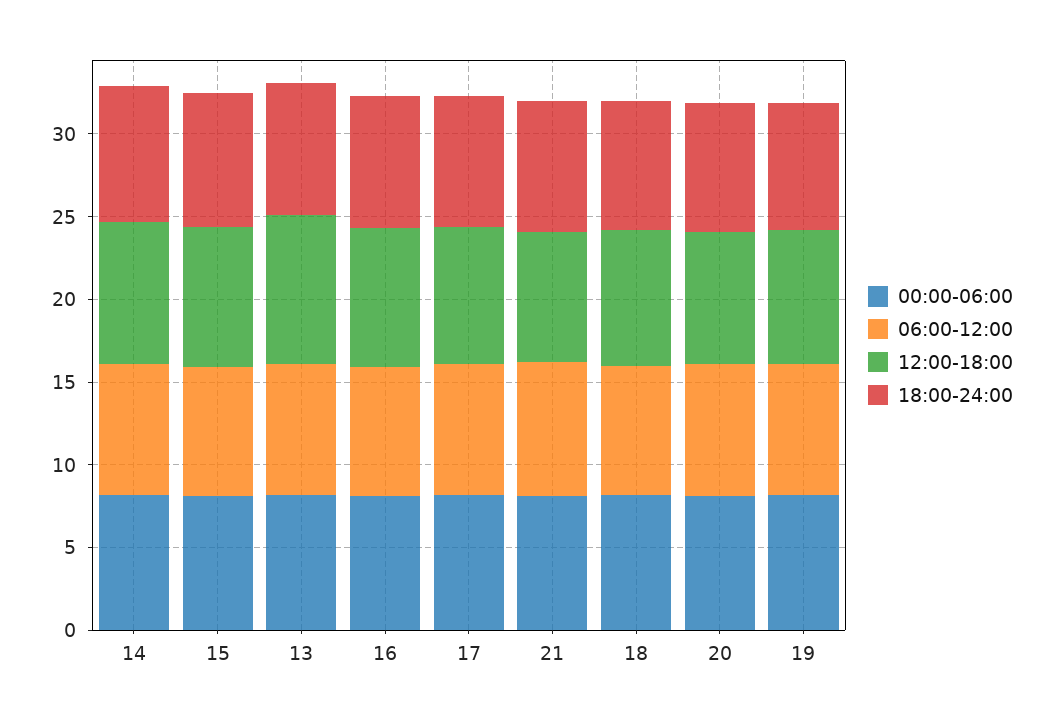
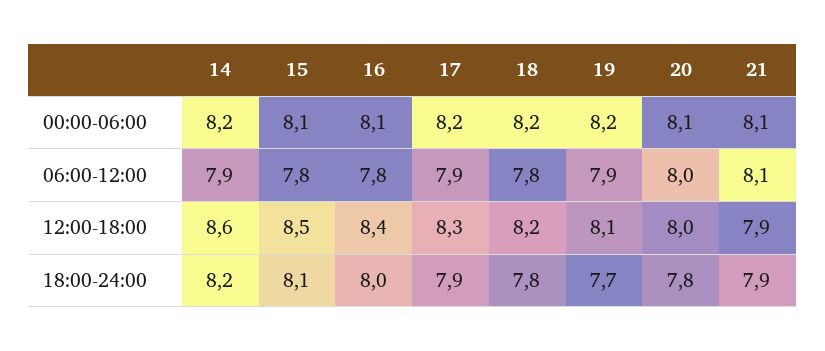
00:00-06:00, 13: 8 -> none
06:00-12:00, 13: 8 -> none
12:00-18:00, 13: 9 -> none
18:00-24:00, 13: 8 -> none

